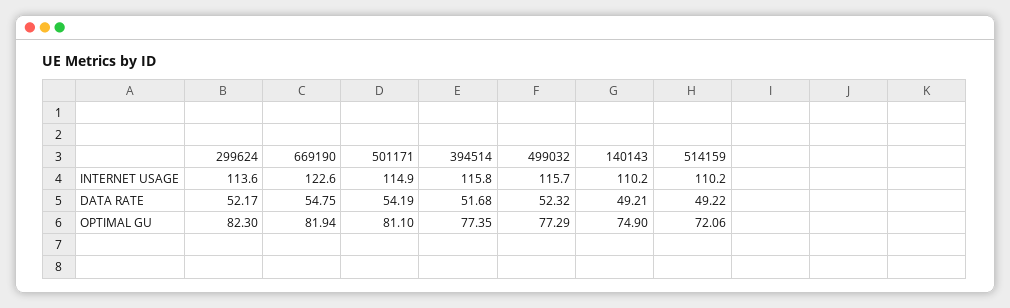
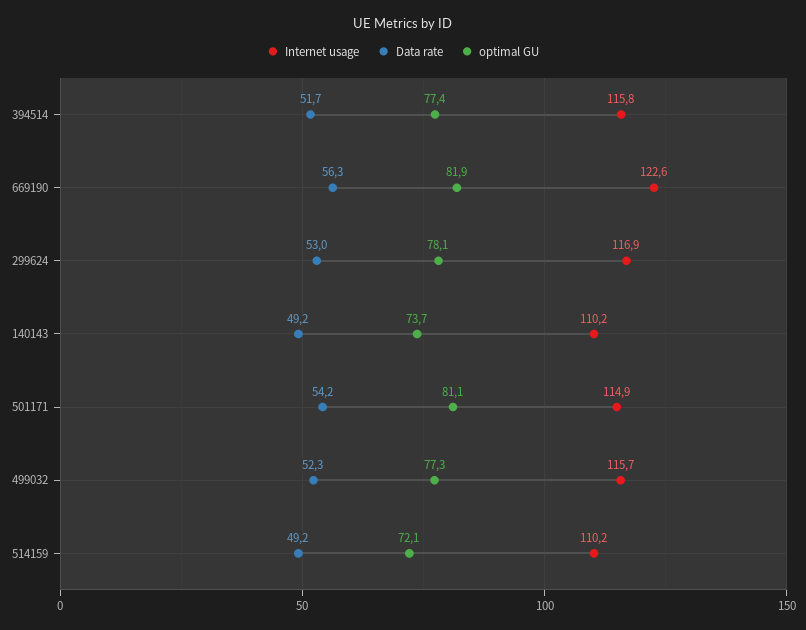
INTERNET USAGE, 299624: 113.6 -> 116.9
DATA RATE, 299624: 52.17 -> 53
DATA RATE, 669190: 54.75 -> 56.3
OPTIMAL GU, 299624: 82.3 -> 78.1
OPTIMAL GU, 140143: 74.9 -> 73.7

